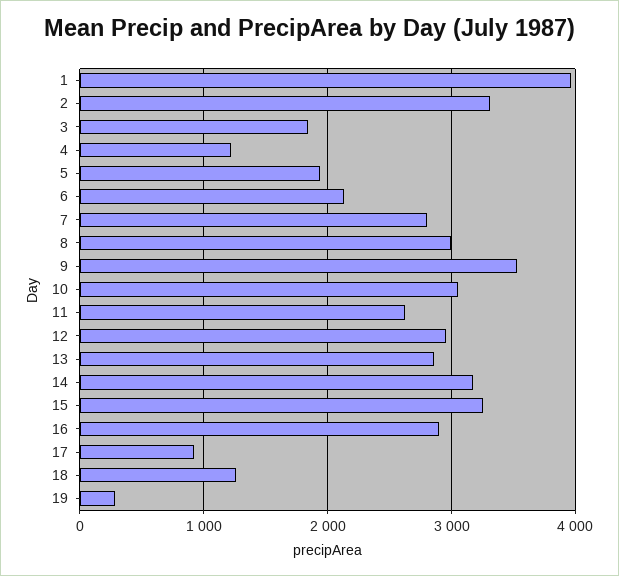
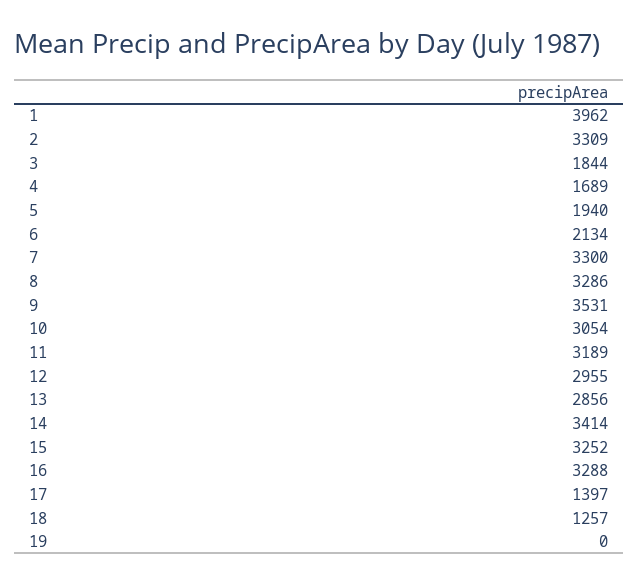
4: 1200 -> 1689
7: 2800 -> 3300
8: 3000 -> 3286
11: 2600 -> 3189
14: 3200 -> 3414
16: 2900 -> 3288
17: 900 -> 1397
19: 300 -> 0

